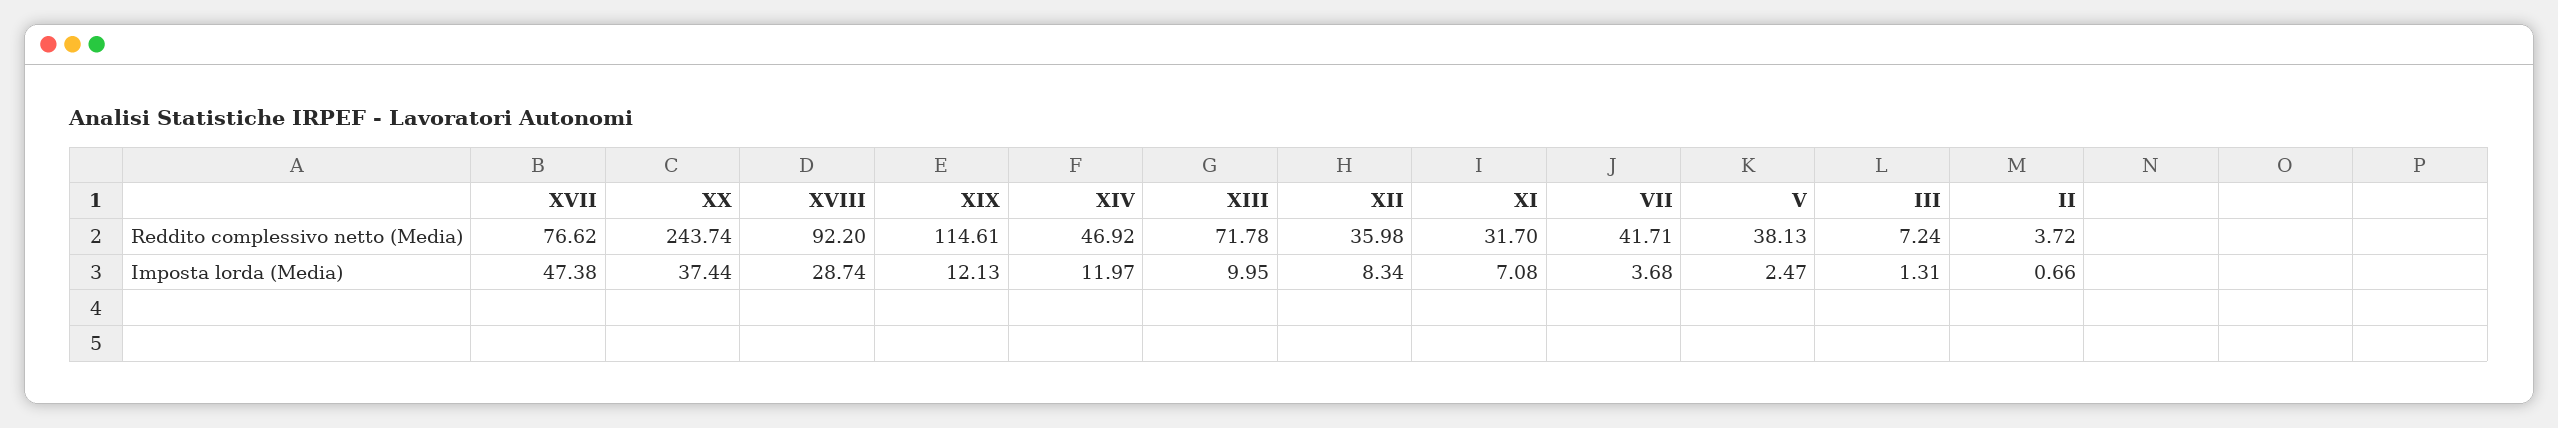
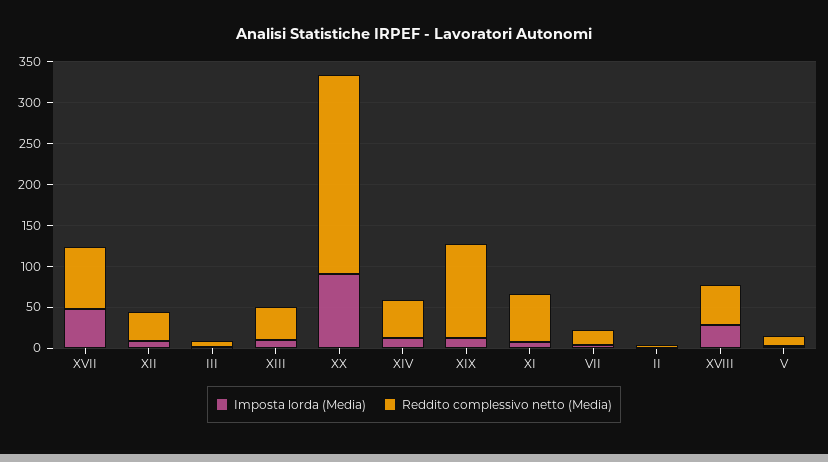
Reddito complessivo netto (Media), XVIII: 92.2 -> 50
Reddito complessivo netto (Media), XIII: 71.78 -> 40
Reddito complessivo netto (Media), XI: 31.7 -> 60
Reddito complessivo netto (Media), VII: 41.71 -> 20
Reddito complessivo netto (Media), V: 38.13 -> 10
Imposta lorda (Media), XX: 37.44 -> 90

